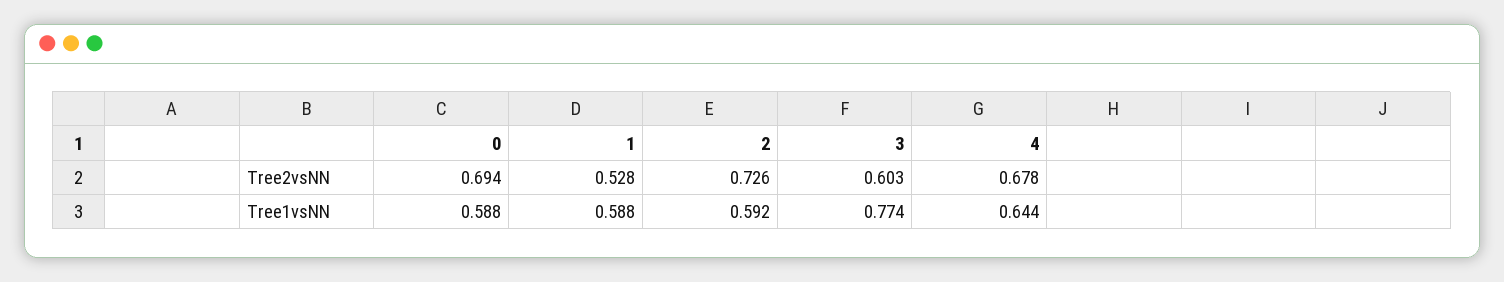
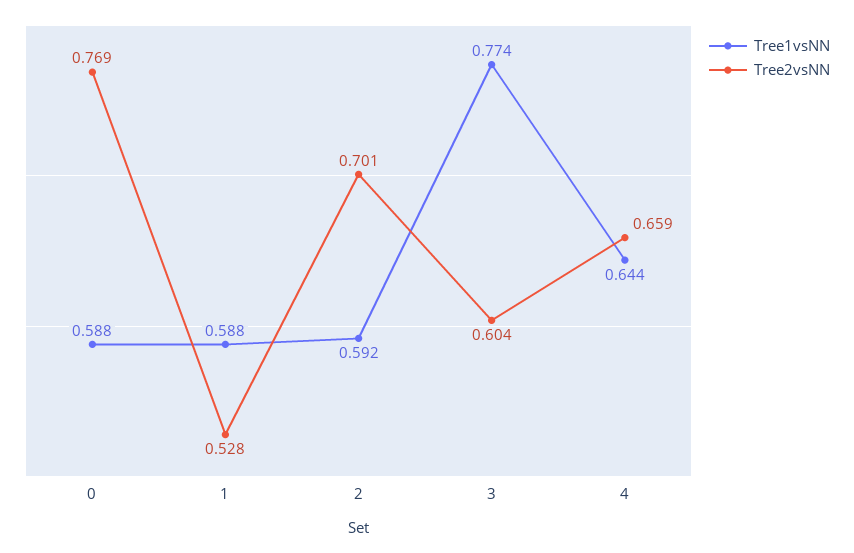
Tree2vsNN, 0: 0.694 -> 0.769
Tree2vsNN, 2: 0.726 -> 0.701
Tree2vsNN, 3: 0.603 -> 0.604
Tree2vsNN, 4: 0.678 -> 0.659

